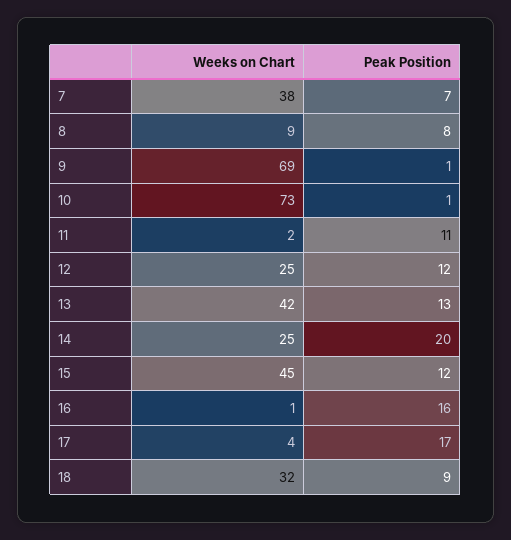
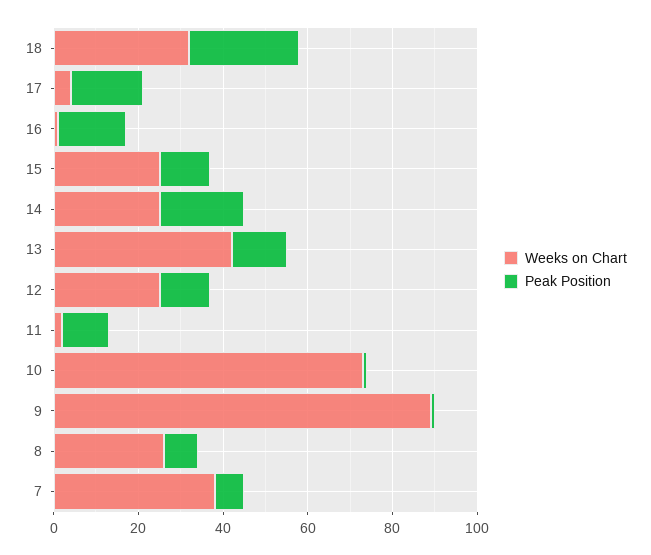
Weeks on Chart, 8: 9 -> 25
Weeks on Chart, 9: 69 -> 90
Weeks on Chart, 15: 45 -> 25
Peak Position, 18: 9 -> 25

